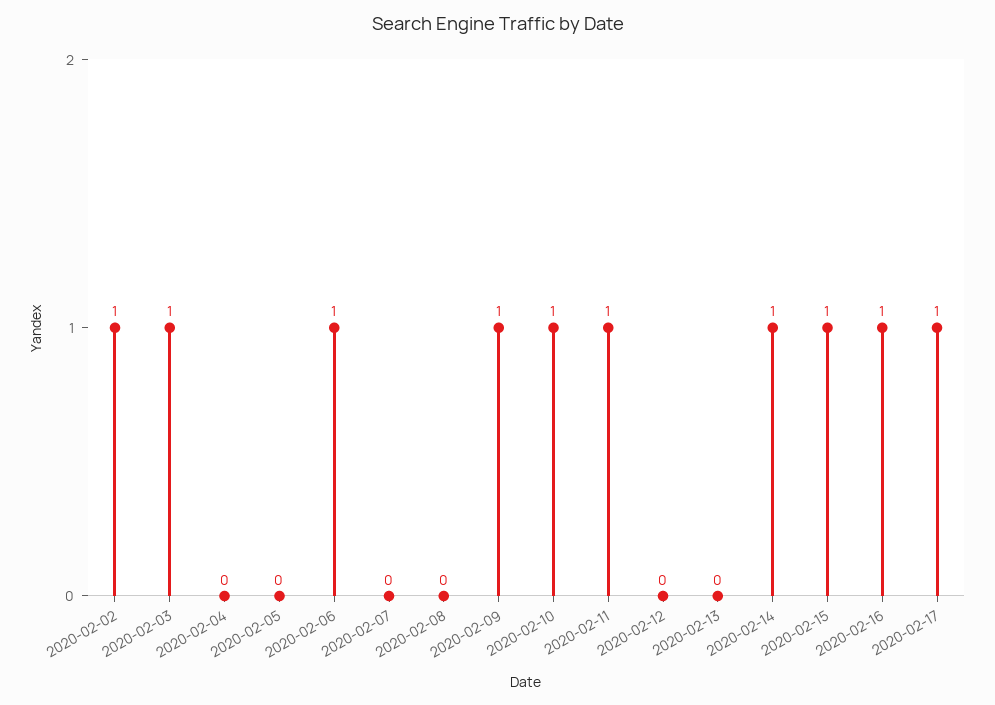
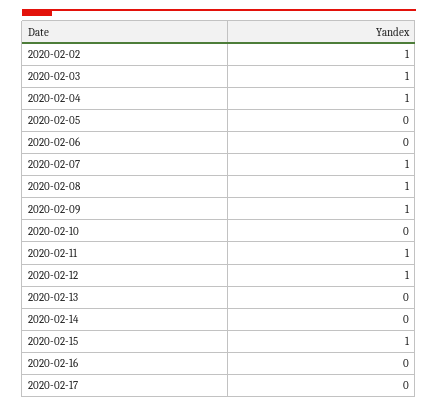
2020-02-04: 0 -> 1
2020-02-06: 1 -> 0
2020-02-07: 0 -> 1
2020-02-08: 0 -> 1
2020-02-10: 1 -> 0
2020-02-12: 0 -> 1
2020-02-14: 1 -> 0
2020-02-16: 1 -> 0
2020-02-17: 1 -> 0

